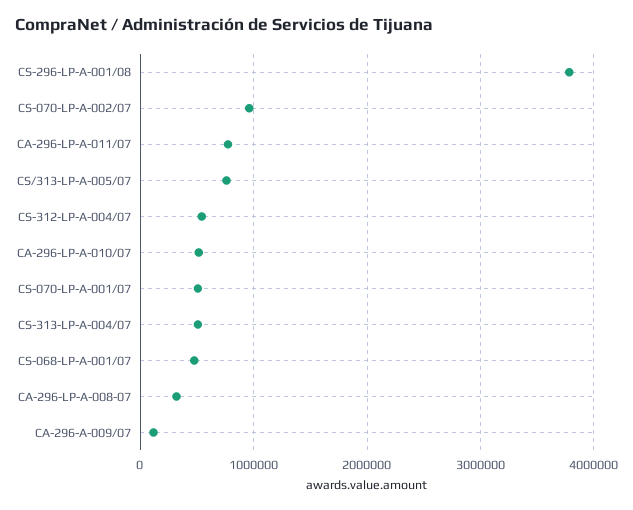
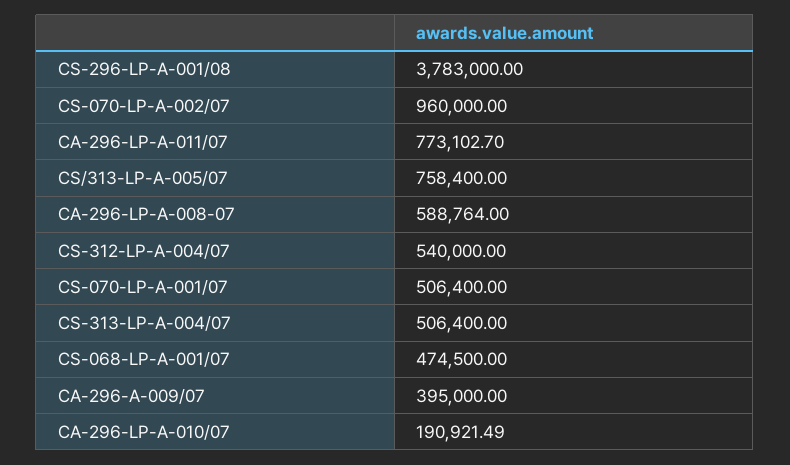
CA-296-LP-A-010/07: 500000 -> 190921.49
CA-296-LP-A-008-07: 300000 -> 588764
CA-296-A-009/07: 100000 -> 395000

